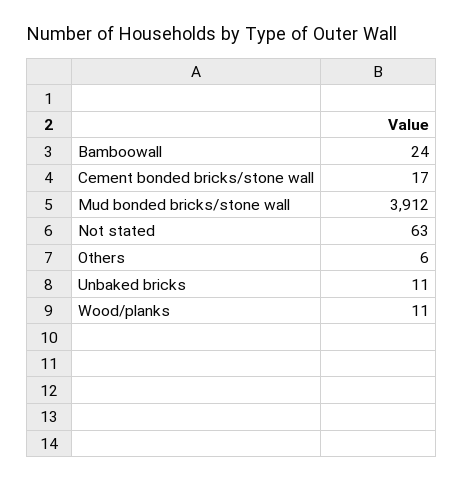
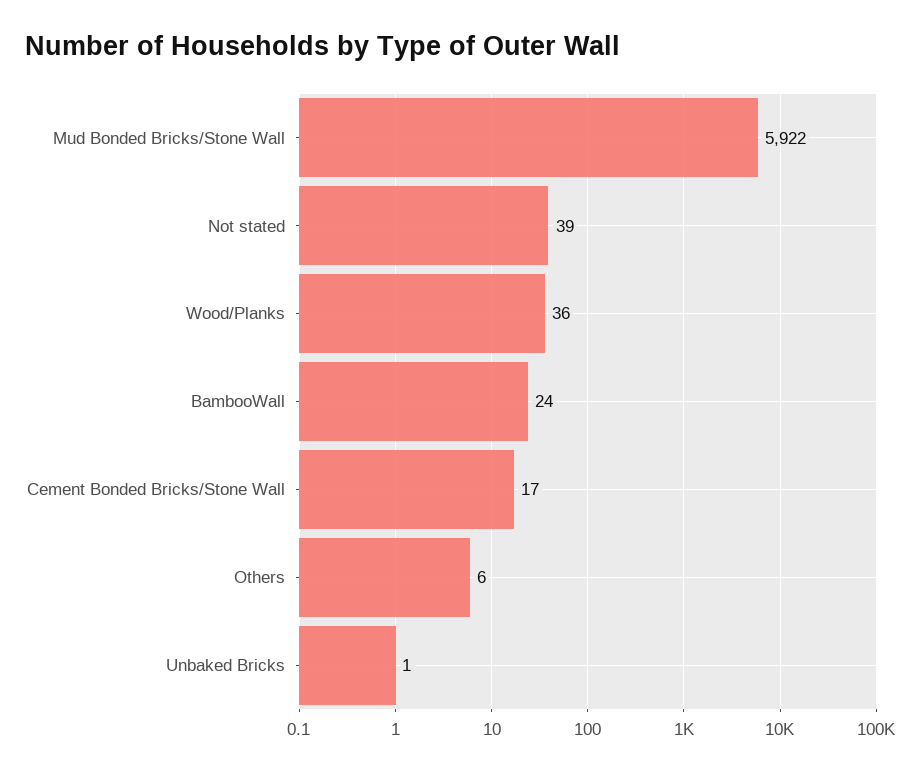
Mud bonded bricks/stone wall: 3912 -> 5922
Not stated: 63 -> 39
Unbaked bricks: 11 -> 1
Wood/planks: 11 -> 36

